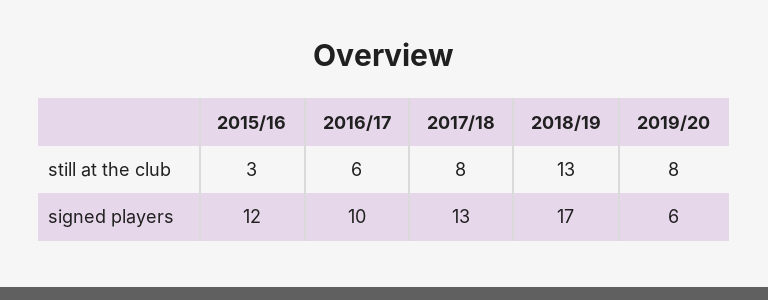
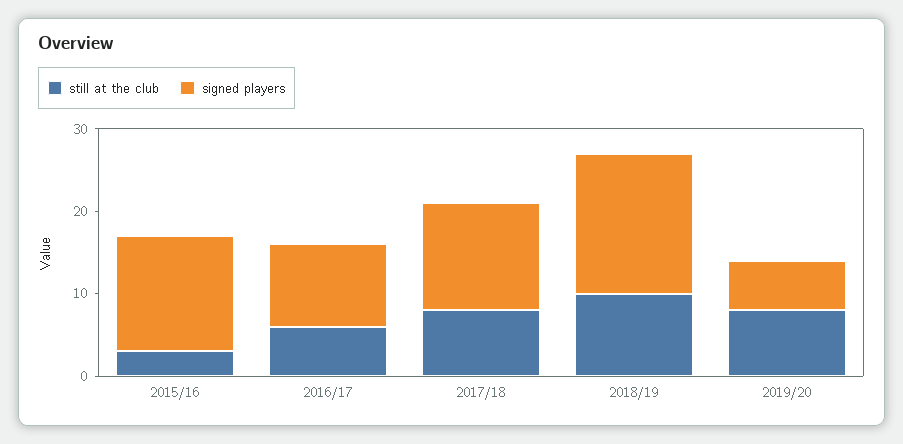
still at the club, 2018/19: 13 -> 10
signed players, 2015/16: 12 -> 14

